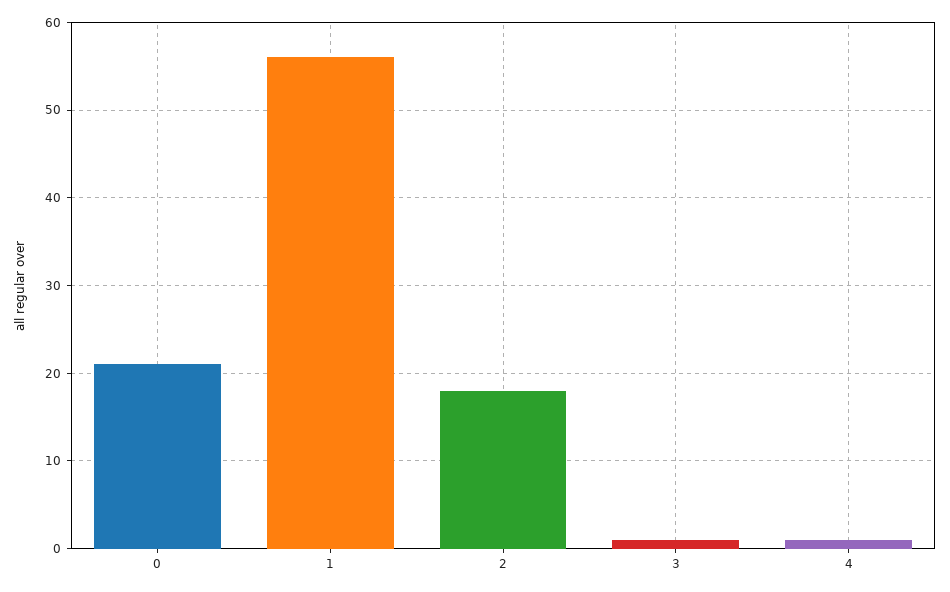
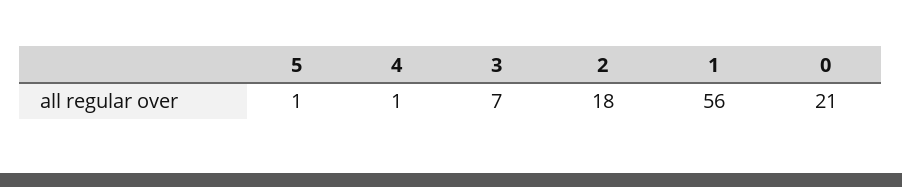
3: 1 -> 7
5: none -> 1

